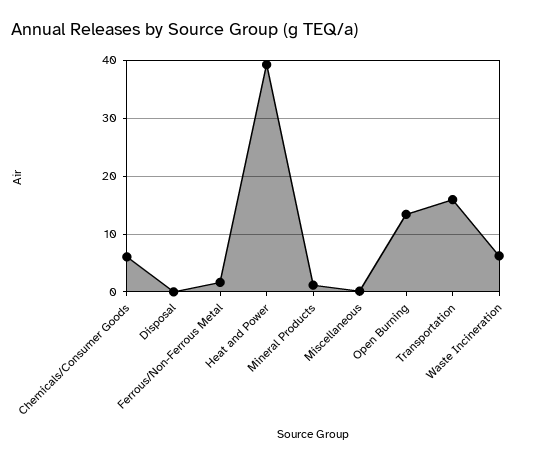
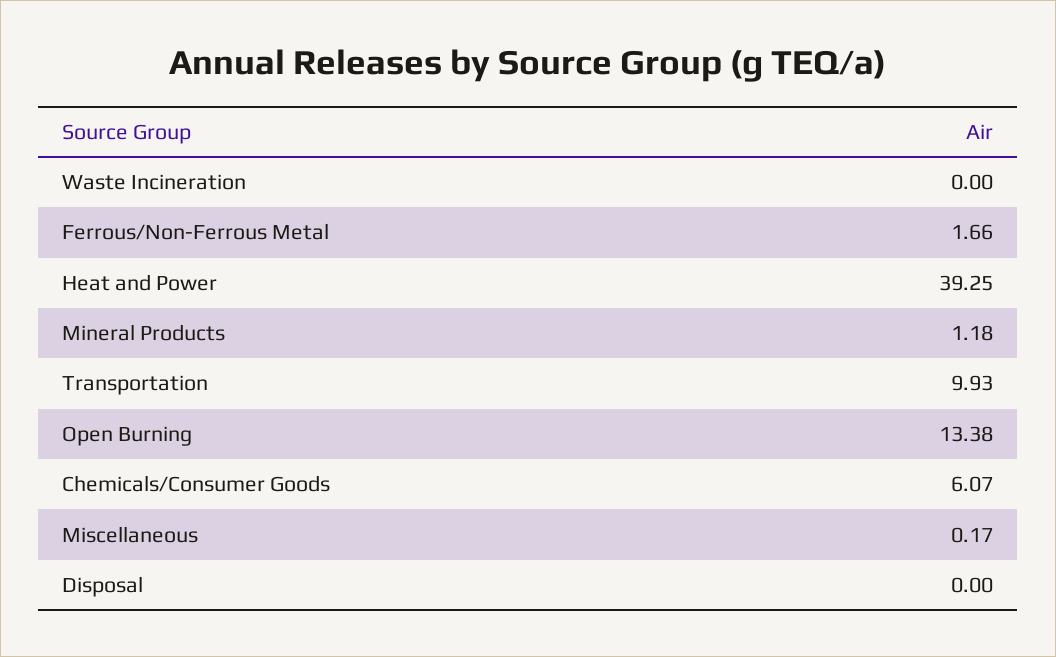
Transportation: 16 -> 9.93
Waste Incineration: 6 -> 0

